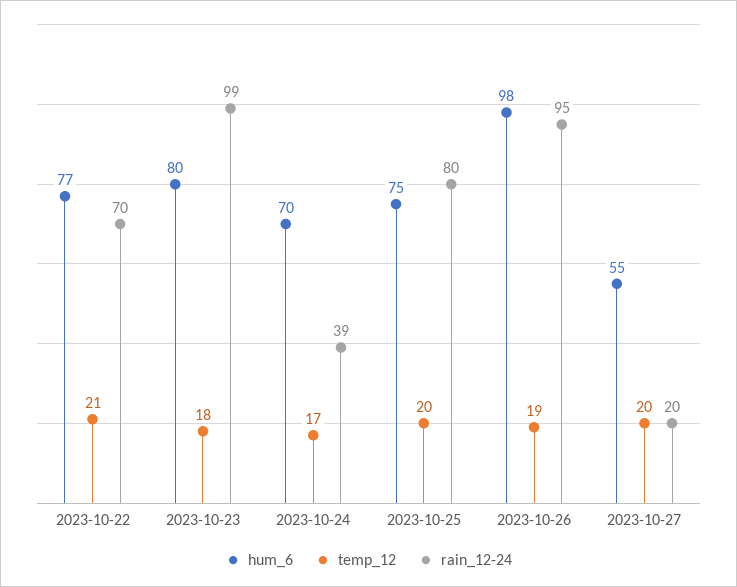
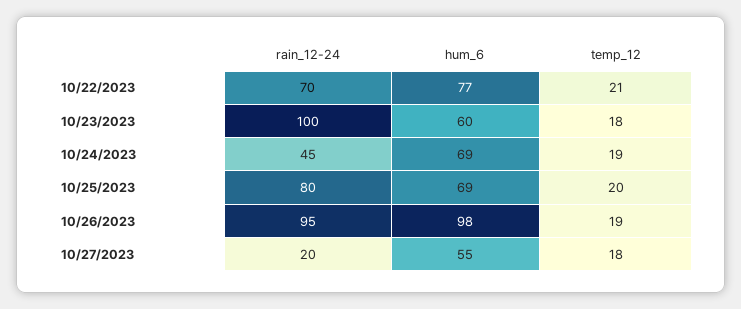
hum_6, 2023-10-23: 80 -> 60
rain_12-24, 2023-10-23: 99 -> 100
hum_6, 2023-10-24: 70 -> 69
temp_12, 2023-10-24: 17 -> 19
rain_12-24, 2023-10-24: 39 -> 45
hum_6, 2023-10-25: 75 -> 69
temp_12, 2023-10-27: 20 -> 18

